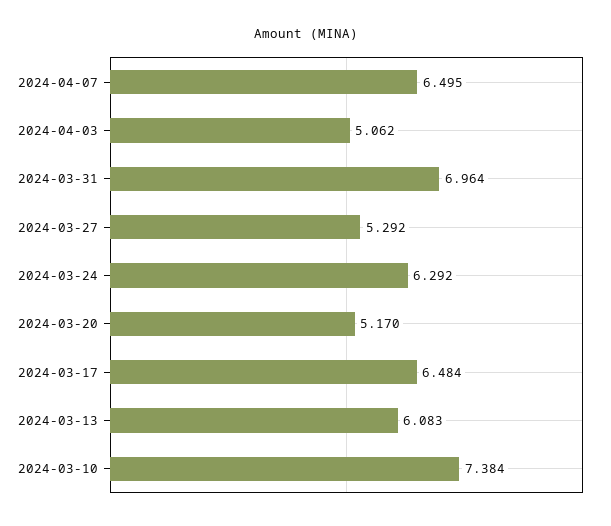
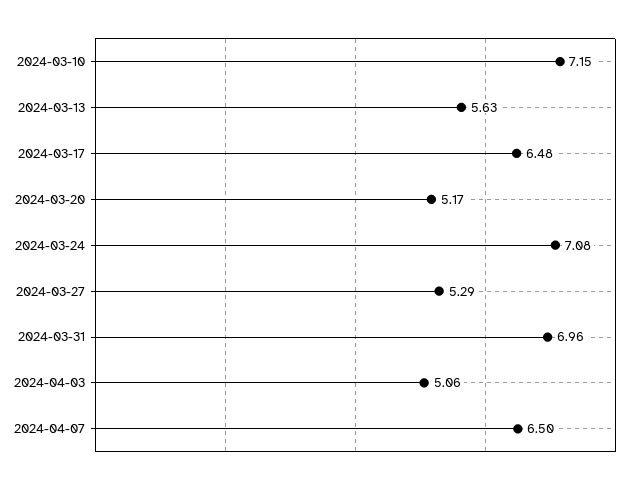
2024-03-24: 6.292 -> 7.08
2024-03-13: 6.083 -> 5.63
2024-03-10: 7.384 -> 7.15

